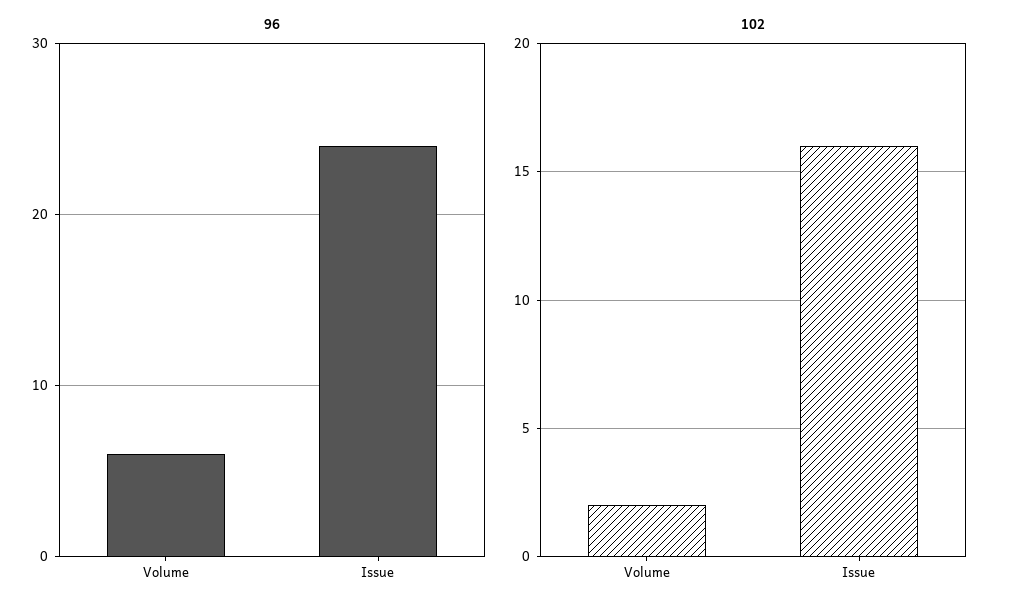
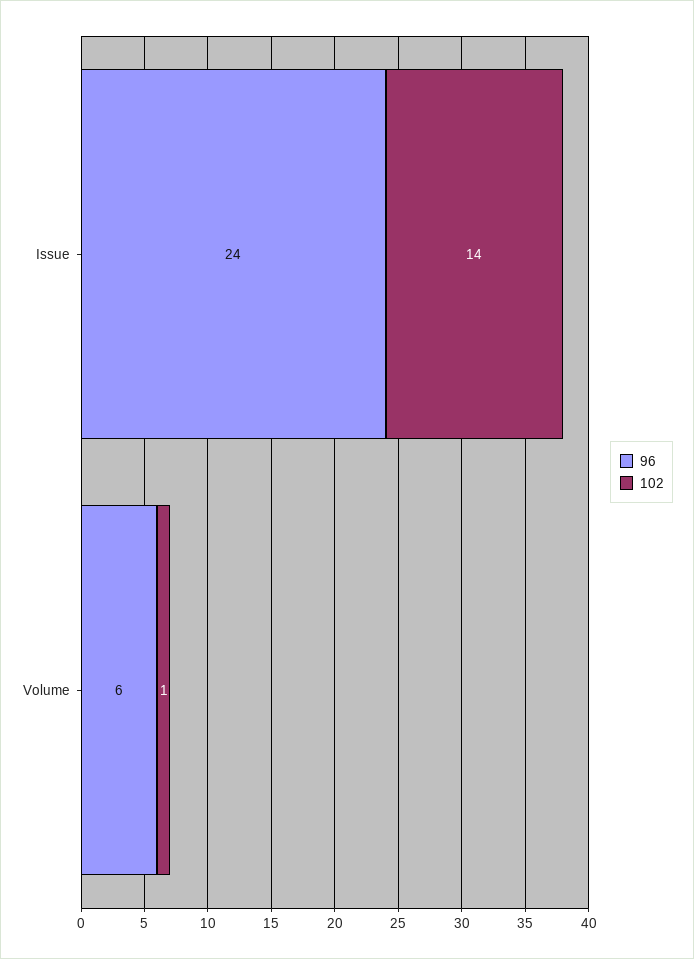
102, Volume: 2 -> 1
102, Issue: 16 -> 14

